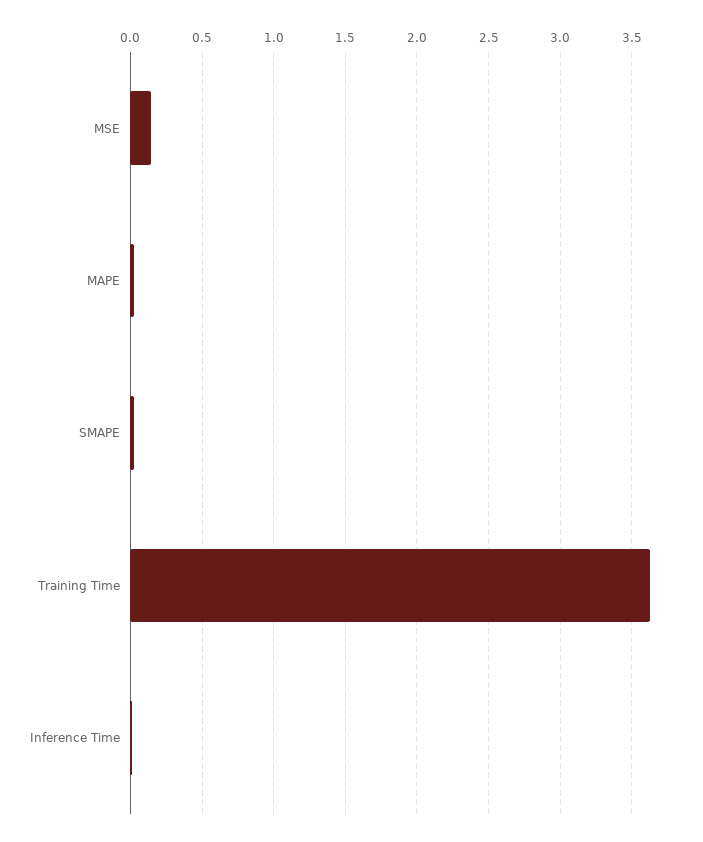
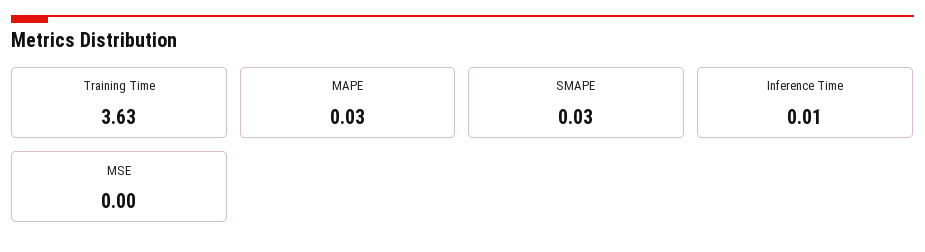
MSE: 0.15 -> 0

